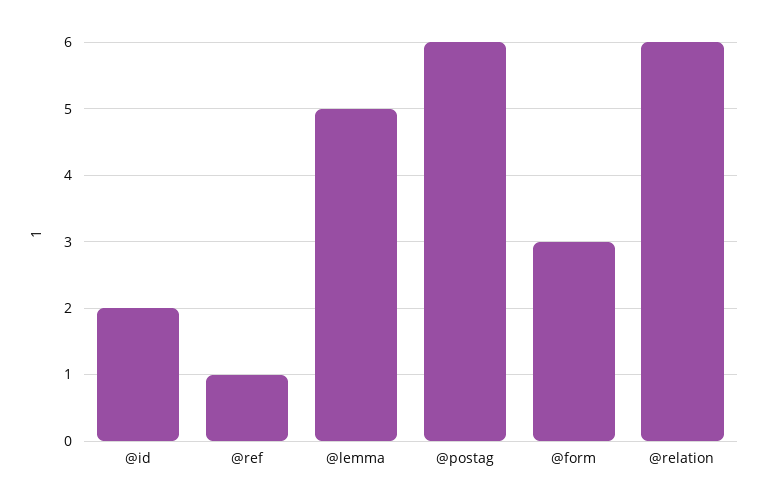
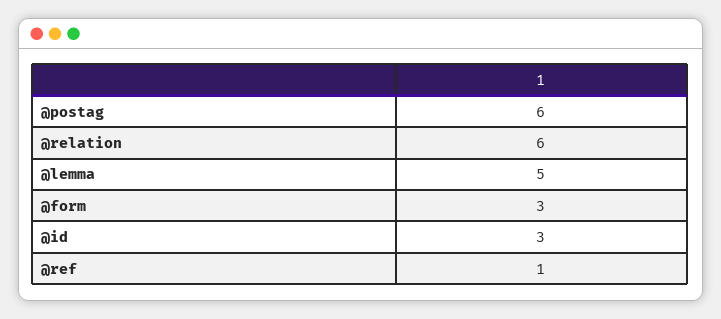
@id: 2 -> 3

